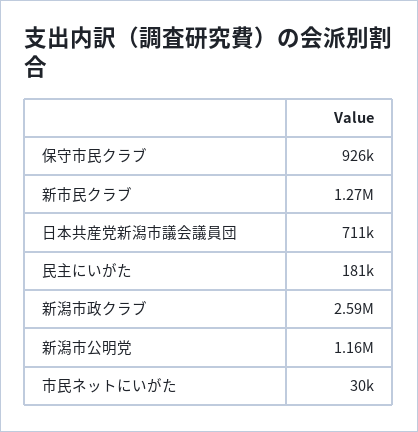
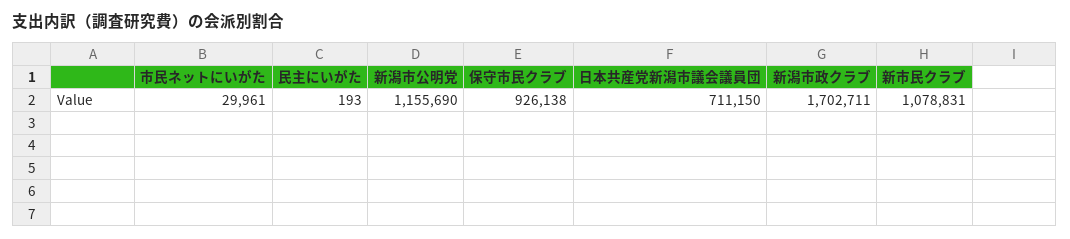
新市民クラブ: 1270000 -> 1078831
民主にいがた: 181000 -> 193
新潟市政クラブ: 2590000 -> 1702711

